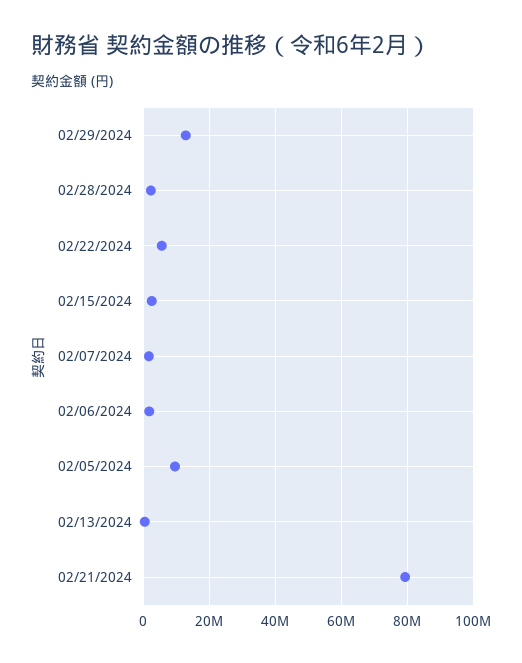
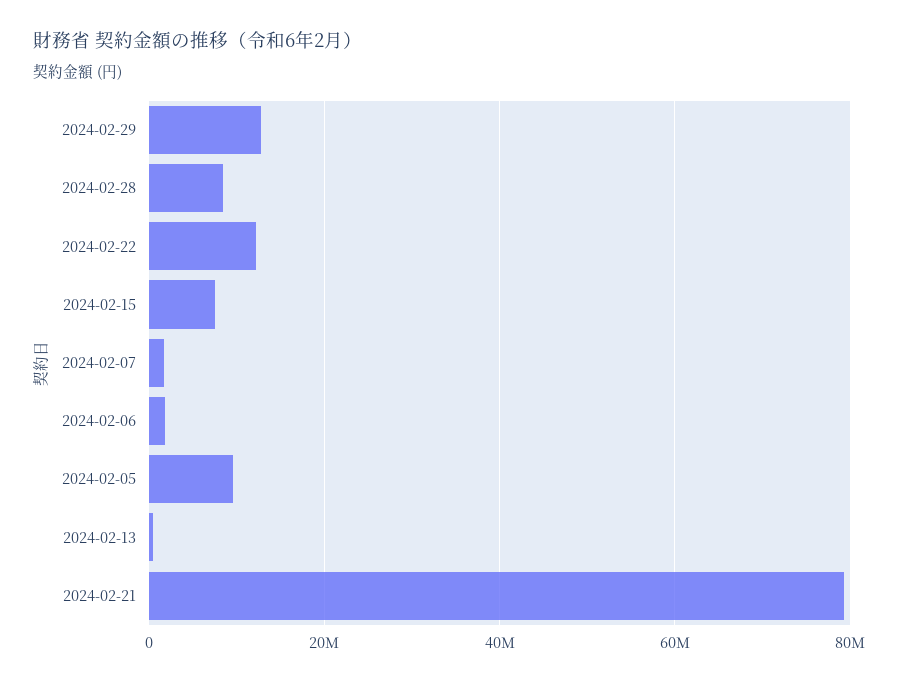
02/28/2024: 2000000 -> 8000000
02/22/2024: 6000000 -> 12000000
02/15/2024: 2000000 -> 8000000

